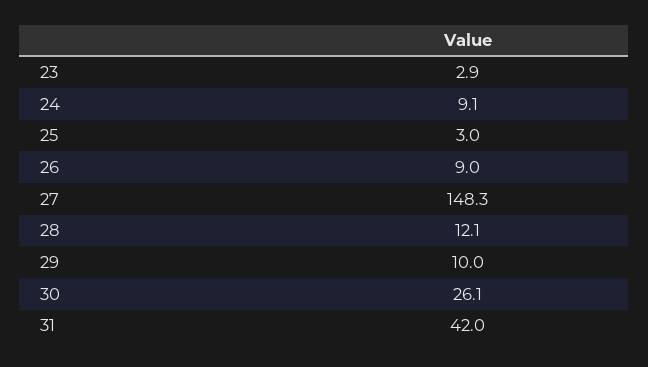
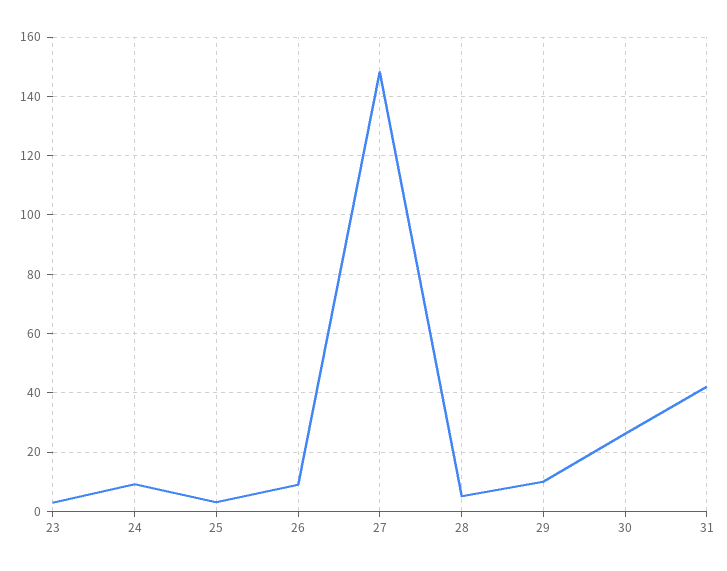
28: 12.1 -> 5

